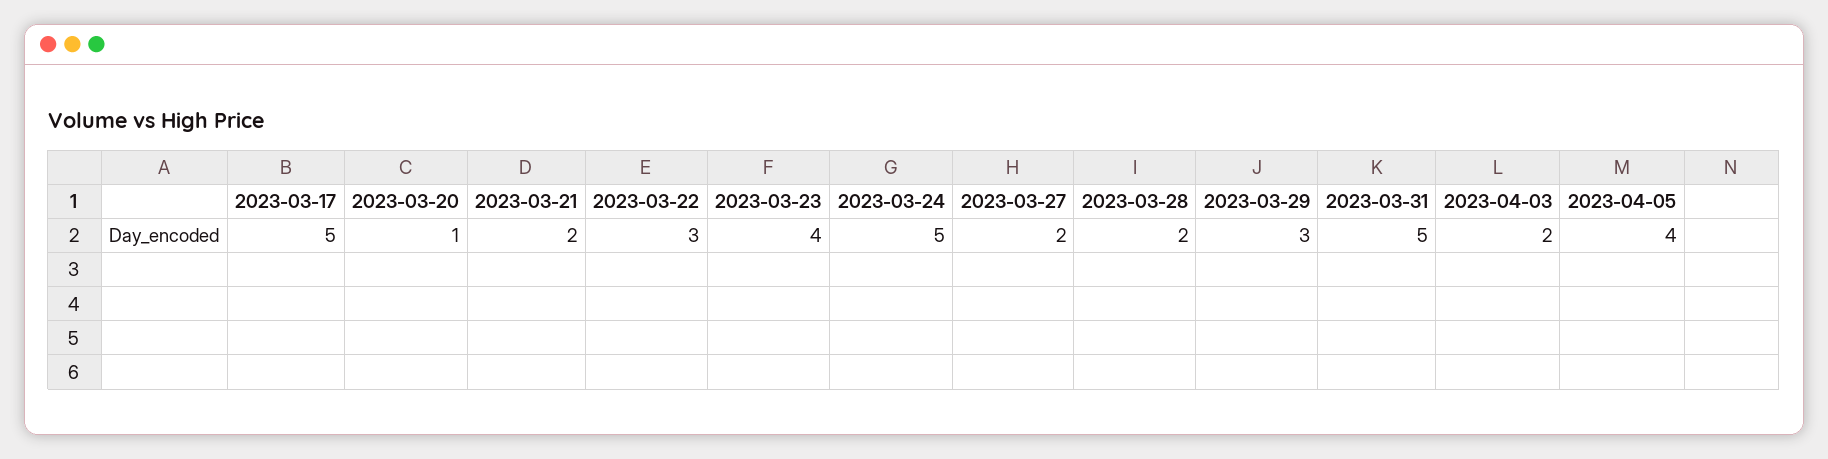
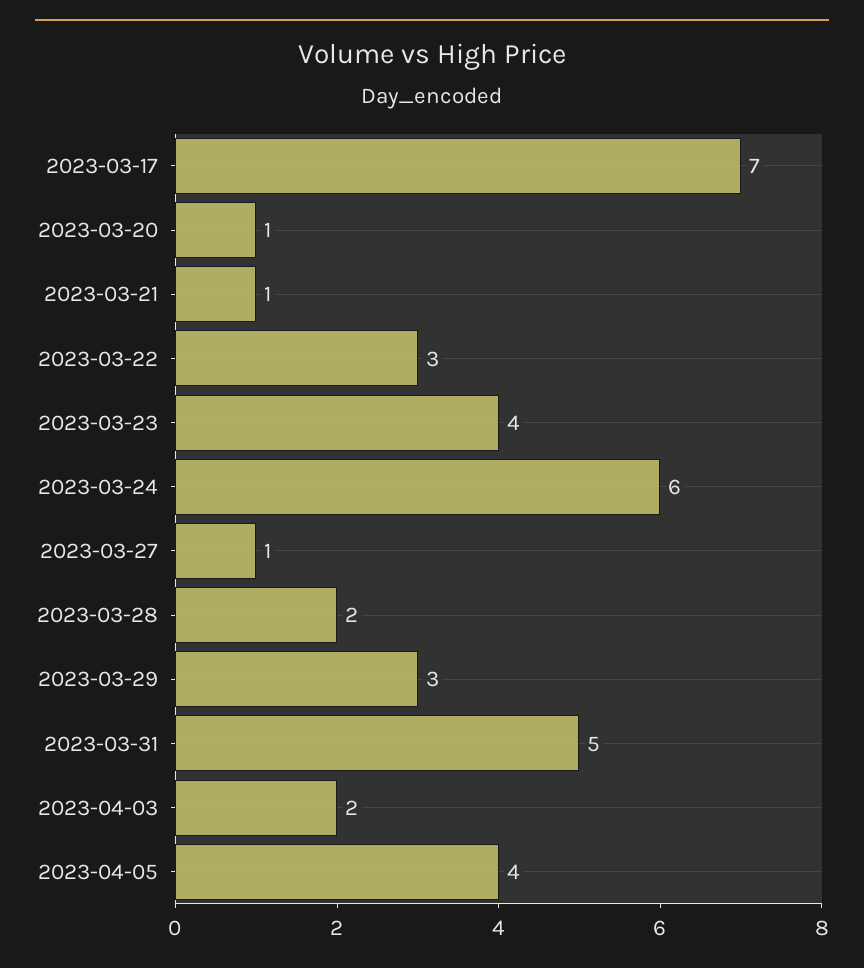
2023-03-17: 5 -> 7
2023-03-21: 2 -> 1
2023-03-24: 5 -> 6
2023-03-27: 2 -> 1

